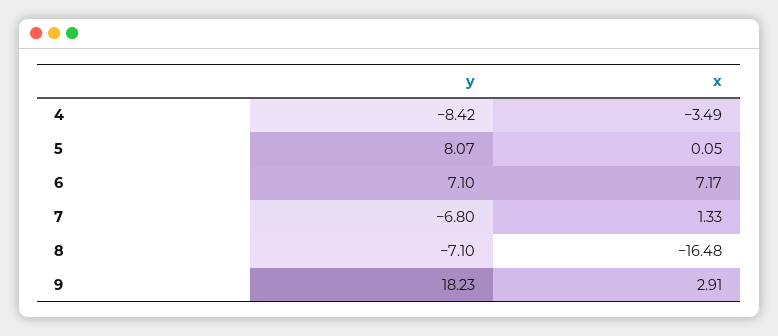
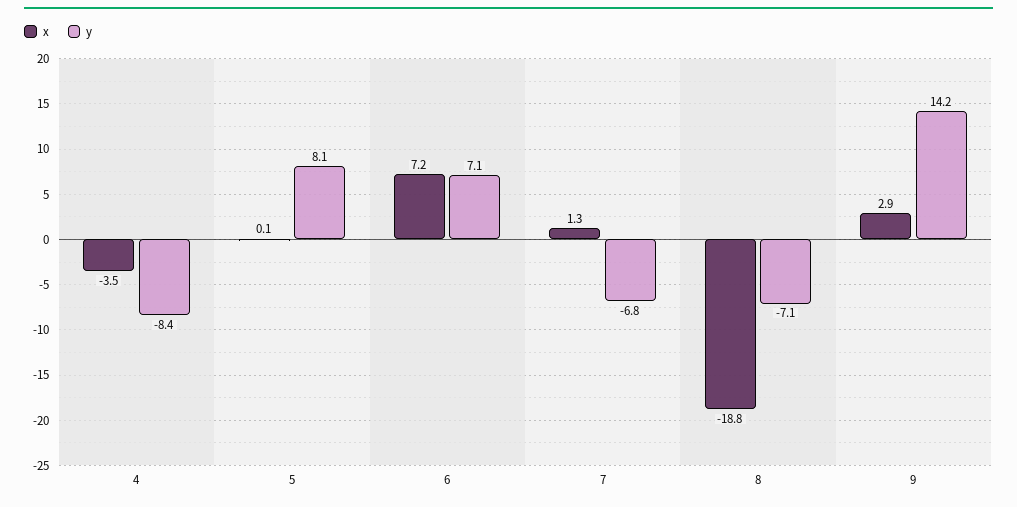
x, 8: -16.48 -> -18.8
y, 9: 18.23 -> 14.2

